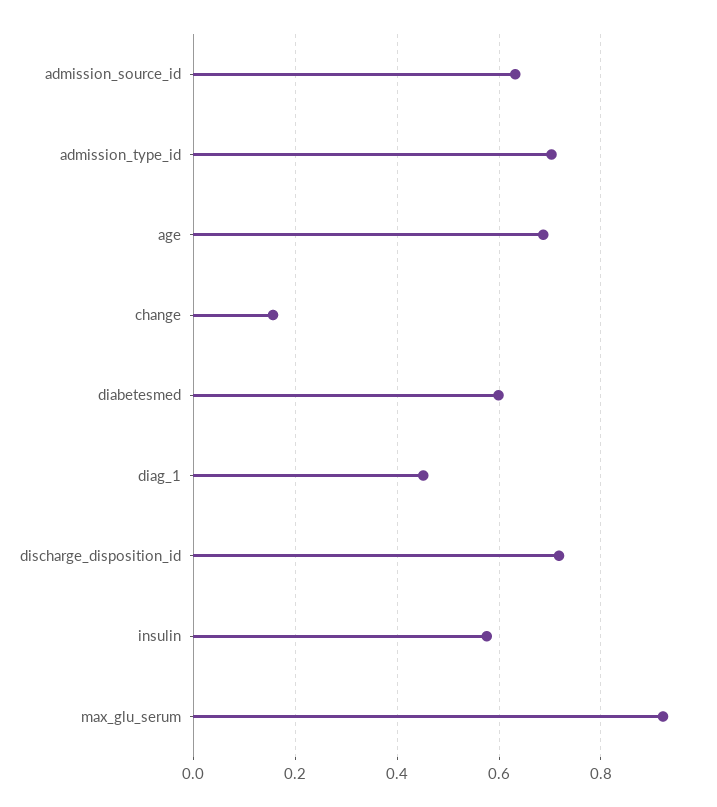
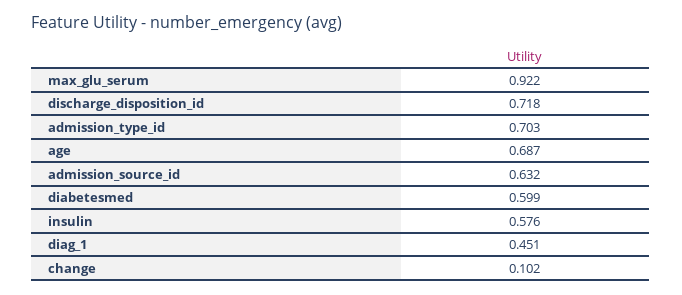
change: 0.16 -> 0.102

